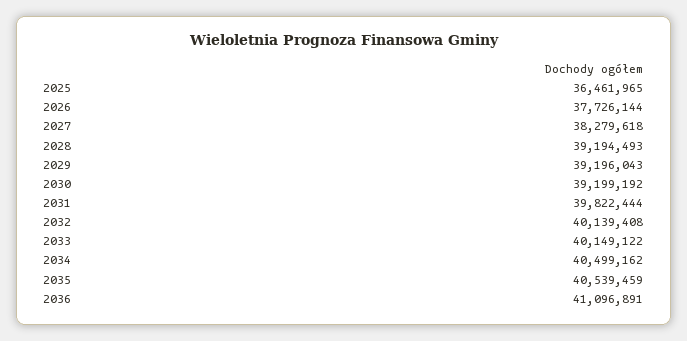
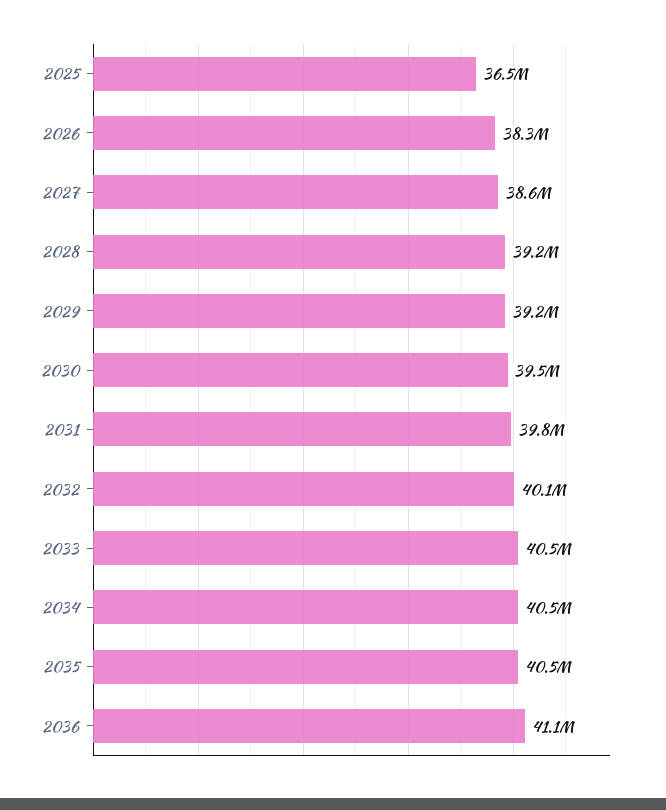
2026: 37726144 -> 38300000
2027: 38279618 -> 38600000
2030: 39199192 -> 39500000
2033: 40149122 -> 40500000

